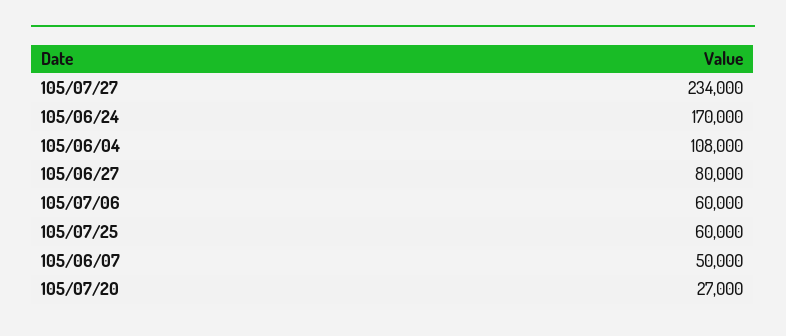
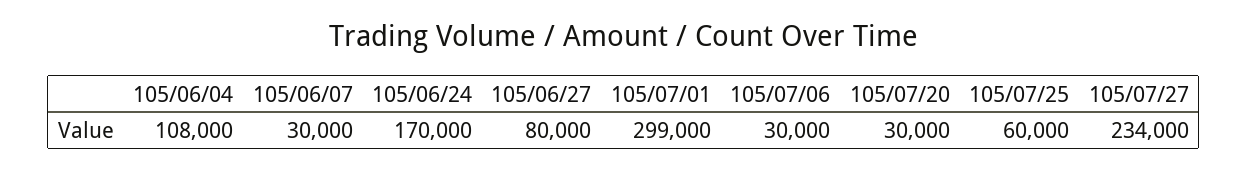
105/07/06: 60000 -> 30000
105/06/07: 50000 -> 30000
105/07/20: 27000 -> 30000
105/07/01: none -> 299000

